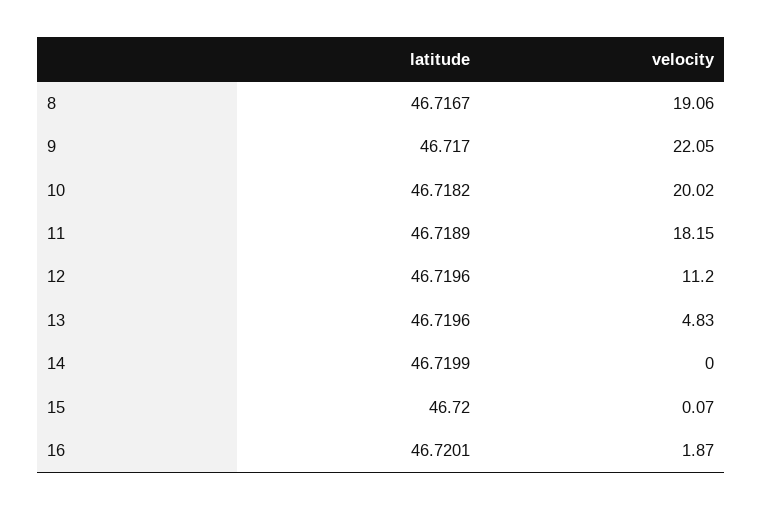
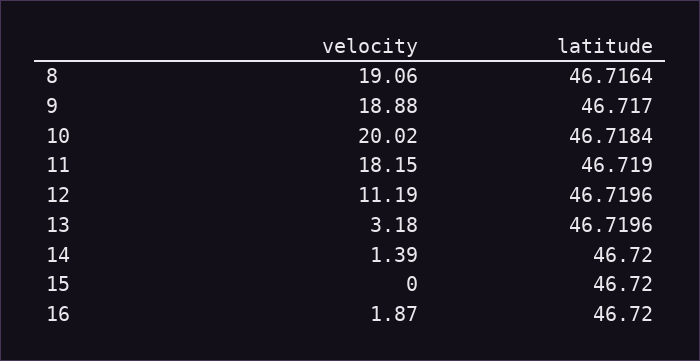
latitude, 8: 46.7167 -> 46.7164
velocity, 9: 22.05 -> 18.88
latitude, 10: 46.7182 -> 46.7184
latitude, 11: 46.7189 -> 46.719
velocity, 12: 11.2 -> 11.19
velocity, 13: 4.83 -> 3.18
latitude, 14: 46.7199 -> 46.72
velocity, 14: 0 -> 1.39
velocity, 15: 0.07 -> 0
latitude, 16: 46.7201 -> 46.72

